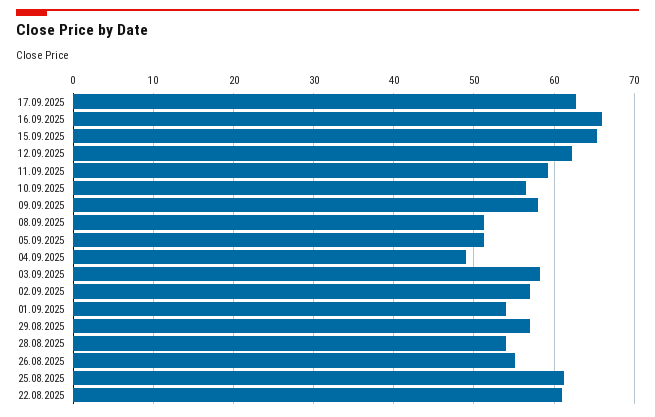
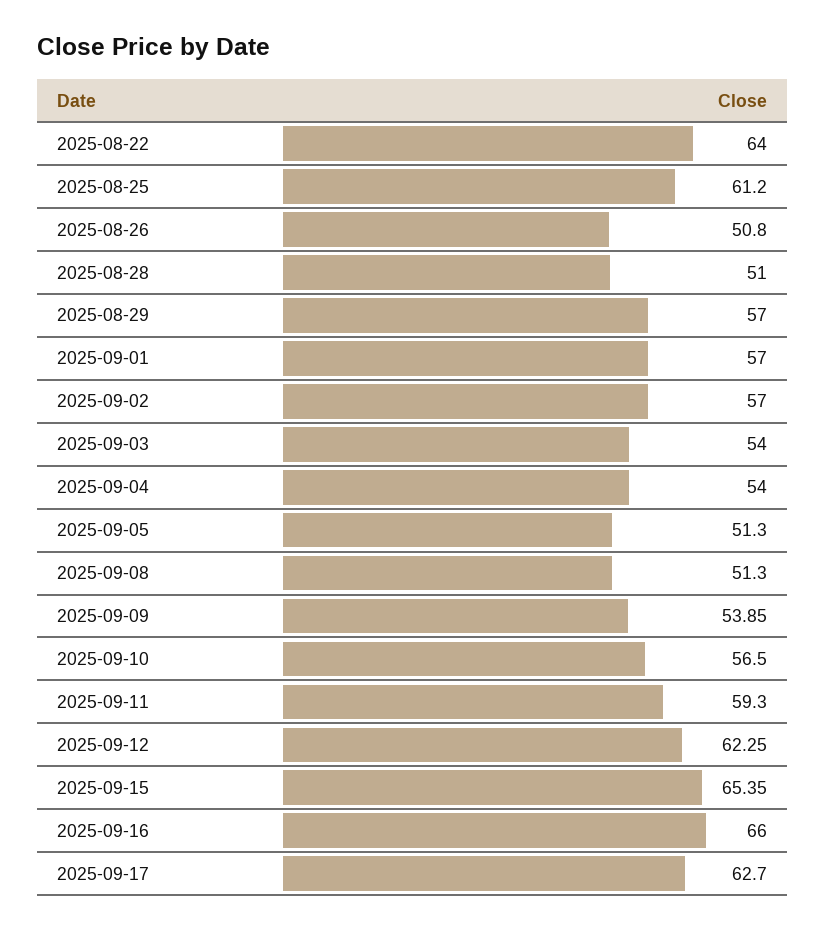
09.09.2025: 58 -> 53.85
04.09.2025: 49 -> 54
03.09.2025: 58 -> 54
01.09.2025: 54 -> 57
28.08.2025: 54 -> 51
26.08.2025: 55 -> 50.8
22.08.2025: 61 -> 64

